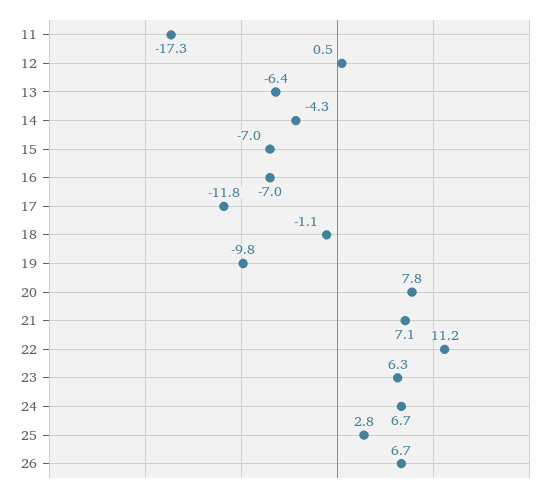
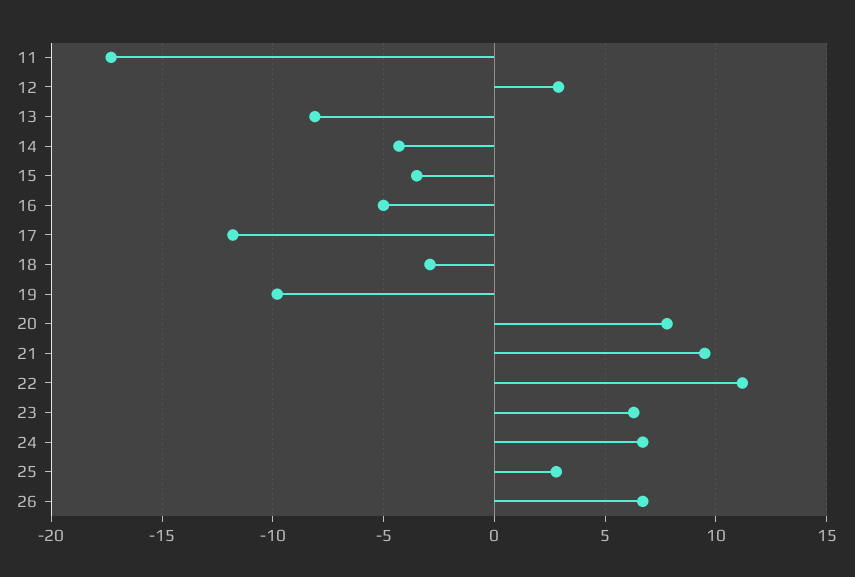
12: 0.5 -> 3
13: -6.4 -> -8
15: -7 -> -3.5
16: -7 -> -5
18: -1.1 -> -3
21: 7.1 -> 9.5

